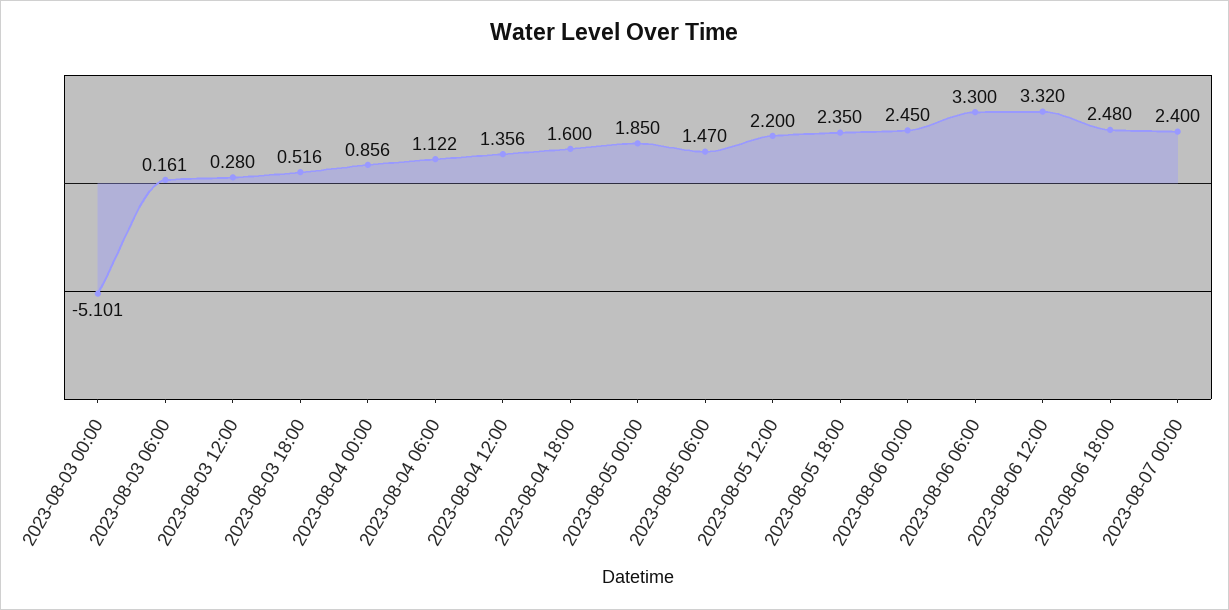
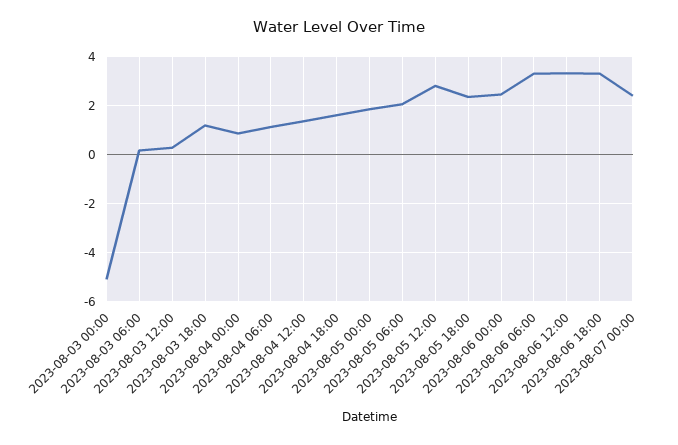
2023-08-03 18:00: 0.516 -> 1.25
2023-08-05 06:00: 1.47 -> 2
2023-08-05 12:00: 2.2 -> 2.75
2023-08-06 18:00: 2.48 -> 3.25

